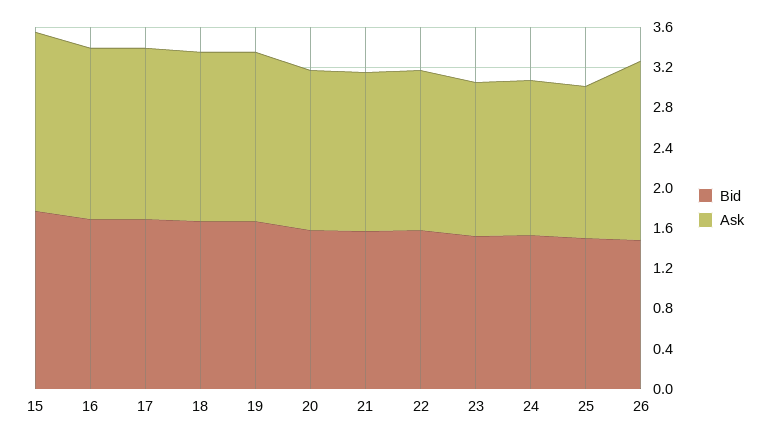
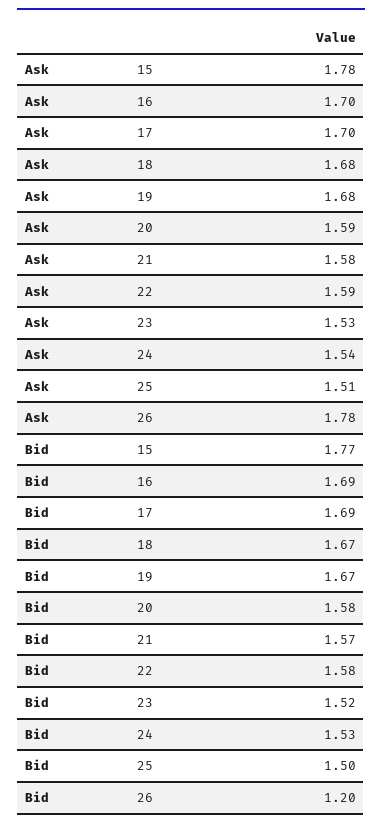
Bid, 26: 1.5 -> 1.2

